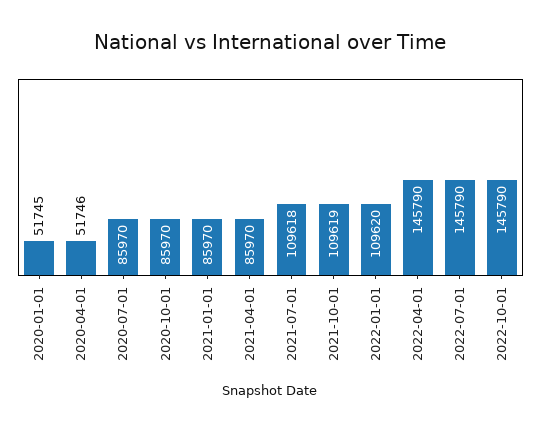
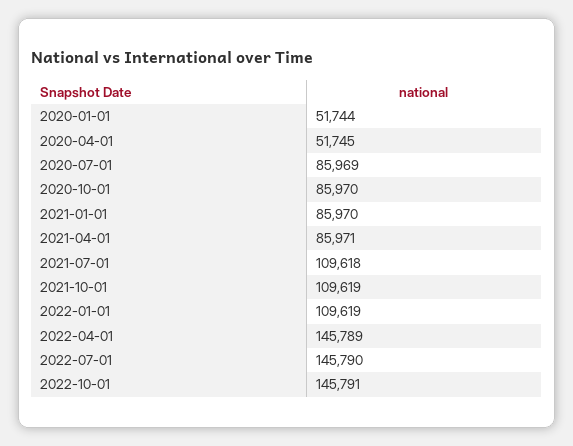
2020-01-01: 51745 -> 51744
2020-04-01: 51746 -> 51745
2020-07-01: 85970 -> 85969
2021-04-01: 85970 -> 85971
2022-01-01: 109620 -> 109619
2022-04-01: 145790 -> 145789
2022-10-01: 145790 -> 145791

